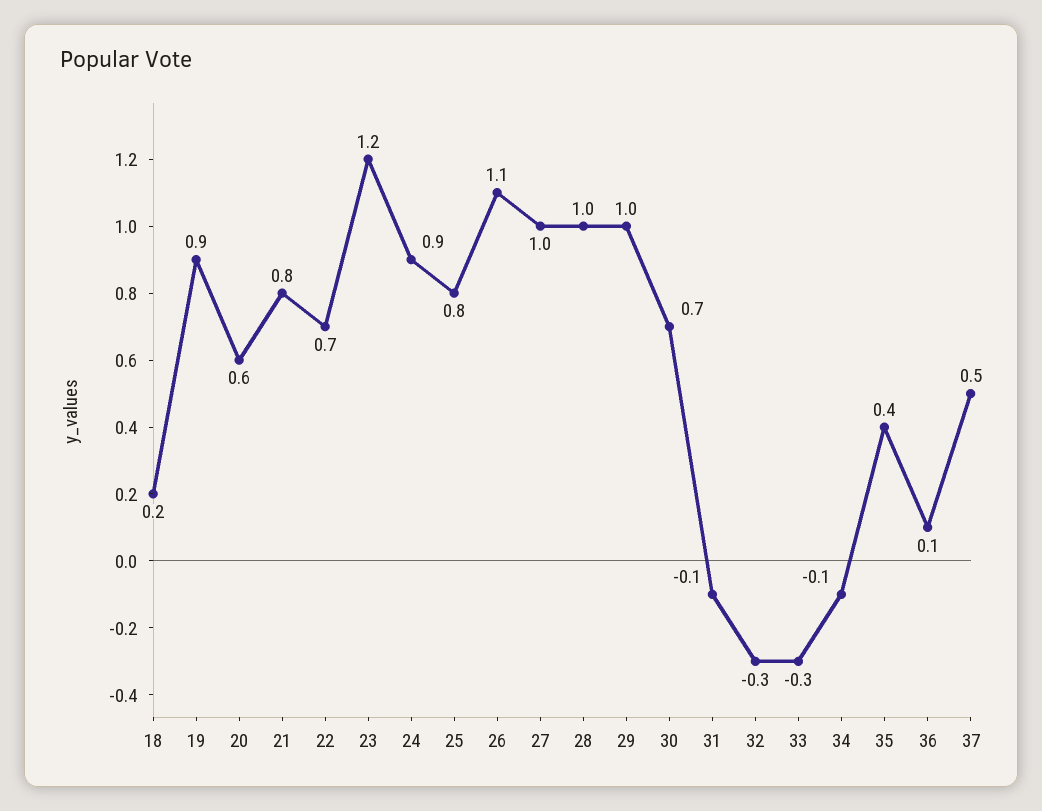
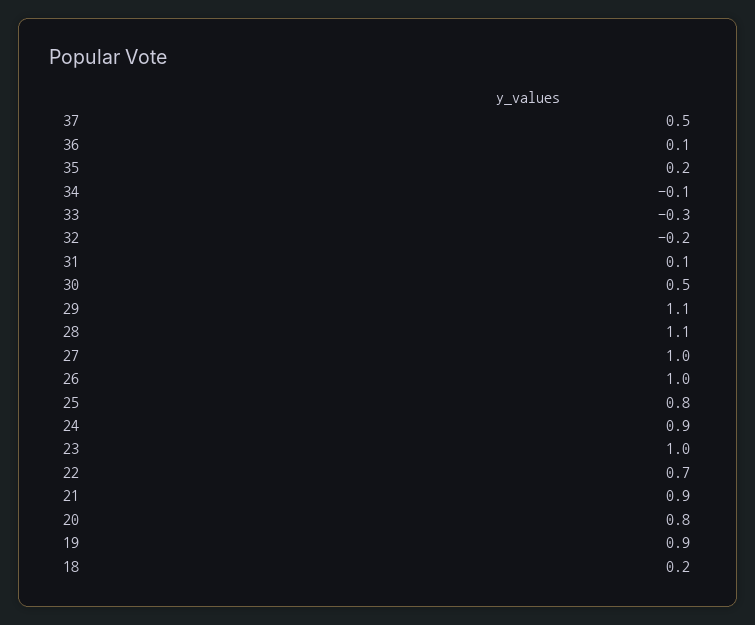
20: 0.6 -> 0.8
21: 0.8 -> 0.9
23: 1.2 -> 1
26: 1.1 -> 1
28: 1 -> 1.1
29: 1 -> 1.1
30: 0.7 -> 0.5
31: -0.1 -> 0.1
32: -0.3 -> -0.2
35: 0.4 -> 0.2

